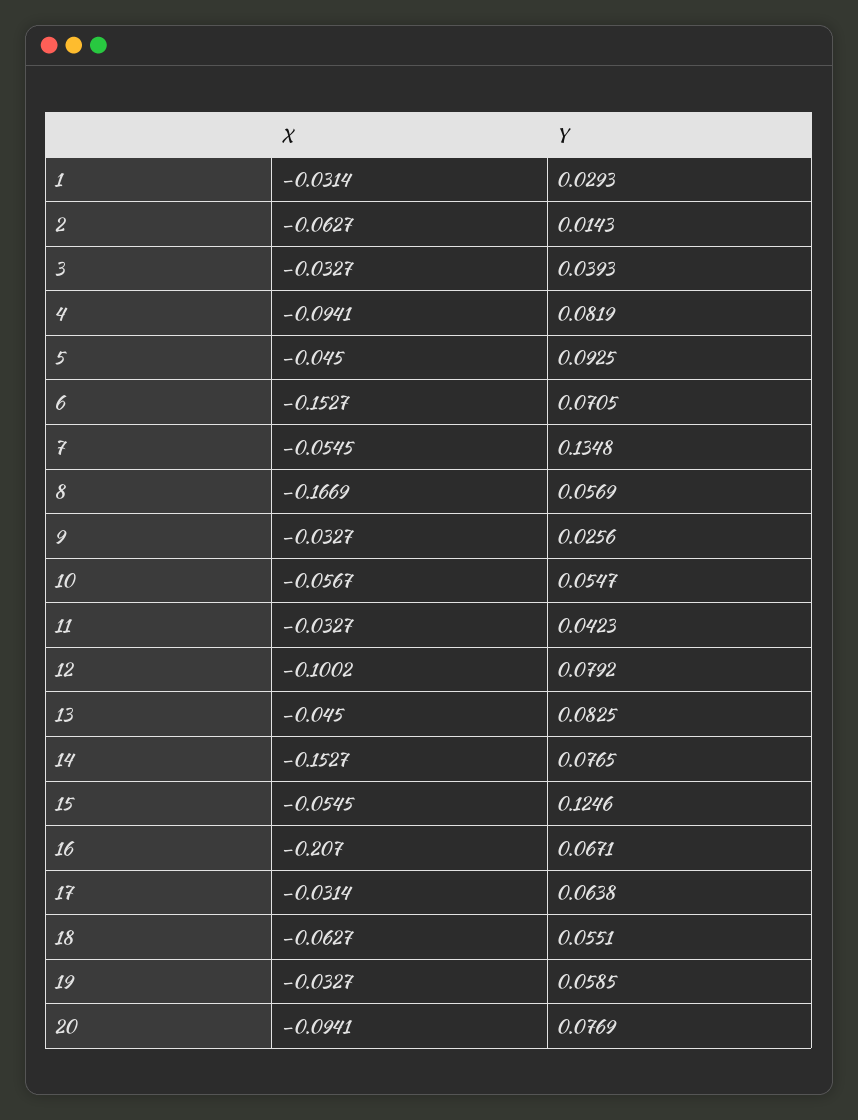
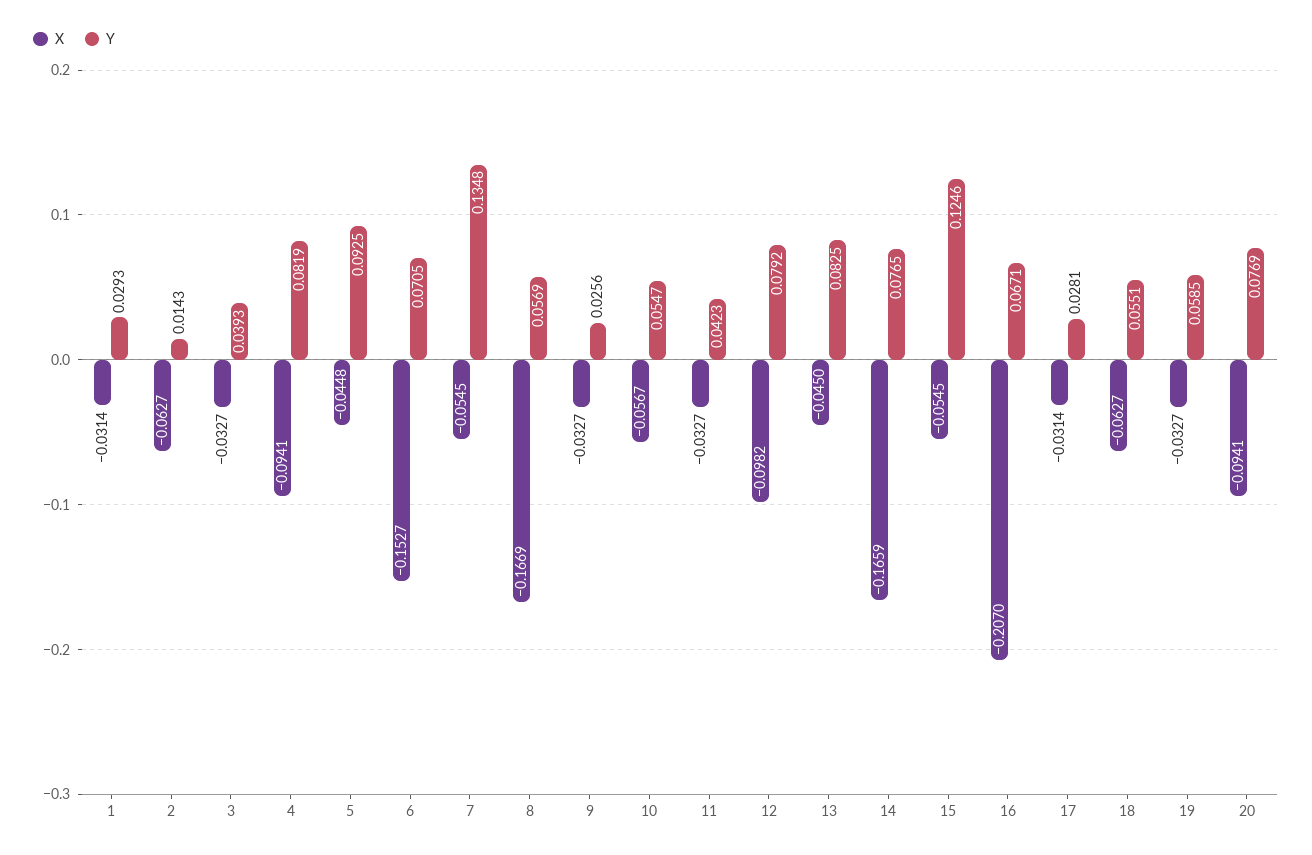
X, 5: -0.045 -> -0.0448
X, 12: -0.1002 -> -0.0982
X, 14: -0.1527 -> -0.1659
Y, 17: 0.0638 -> 0.0281

